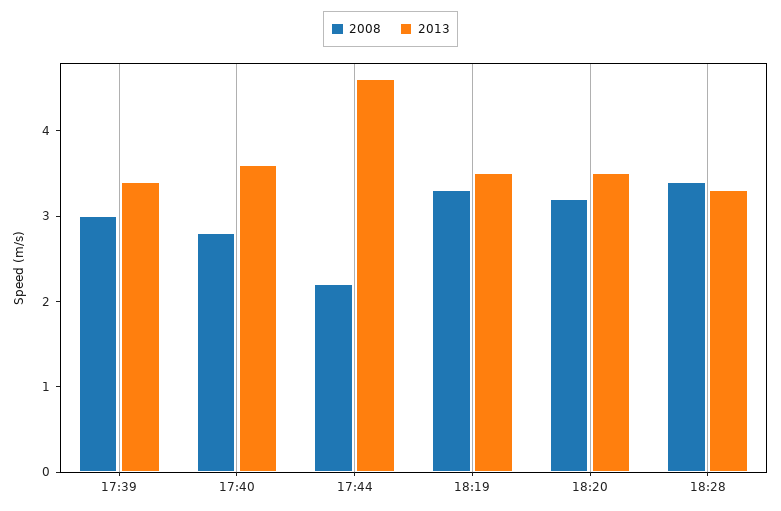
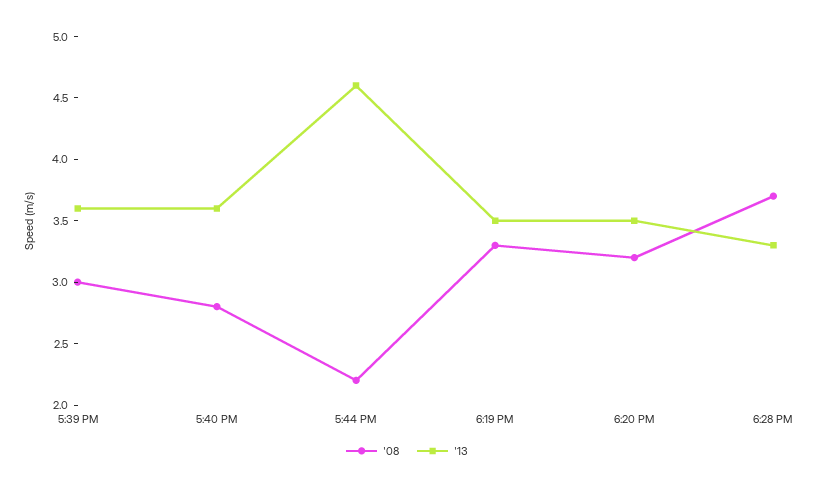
2013, 17:39: 3.4 -> 3.6
2008, 18:28: 3.4 -> 3.7

